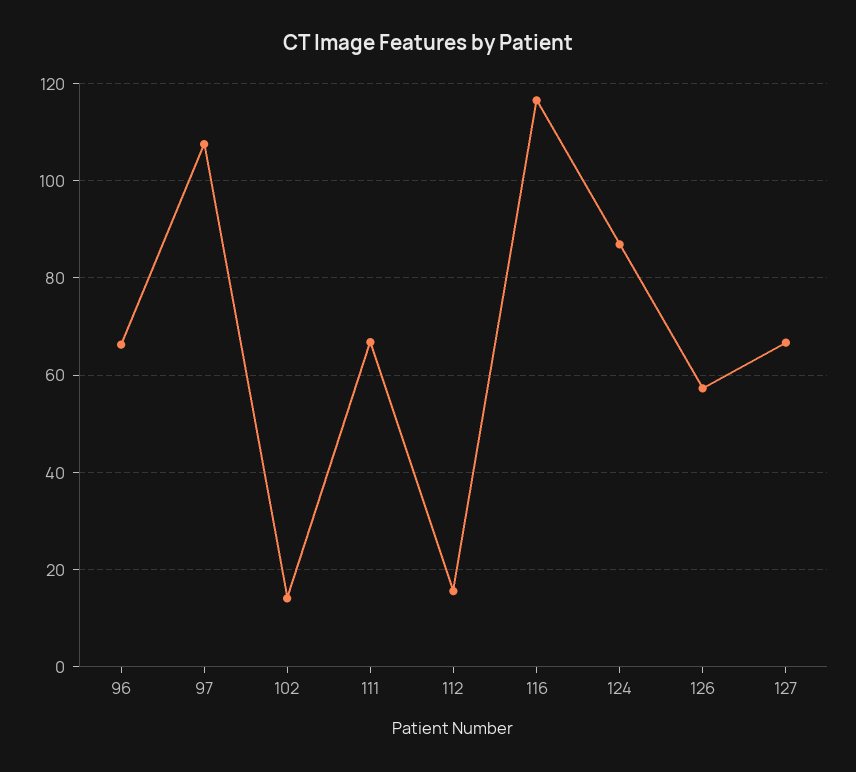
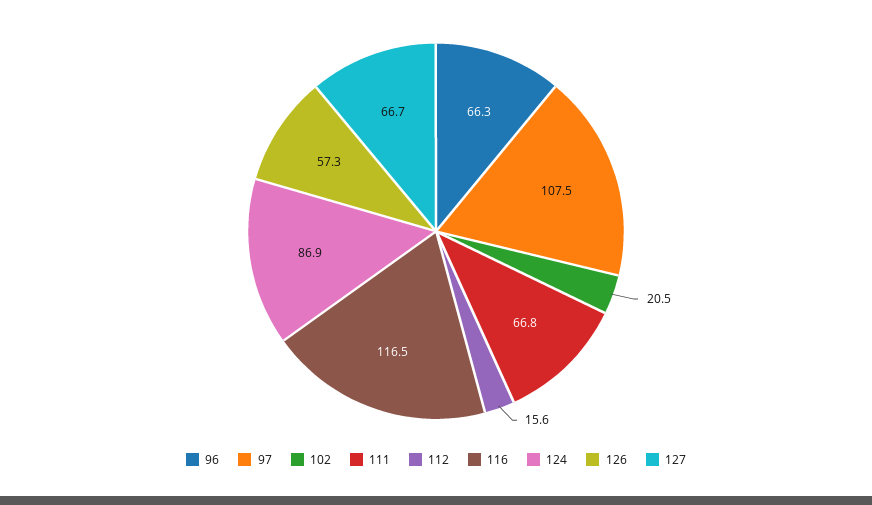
102: 14 -> 20.5

